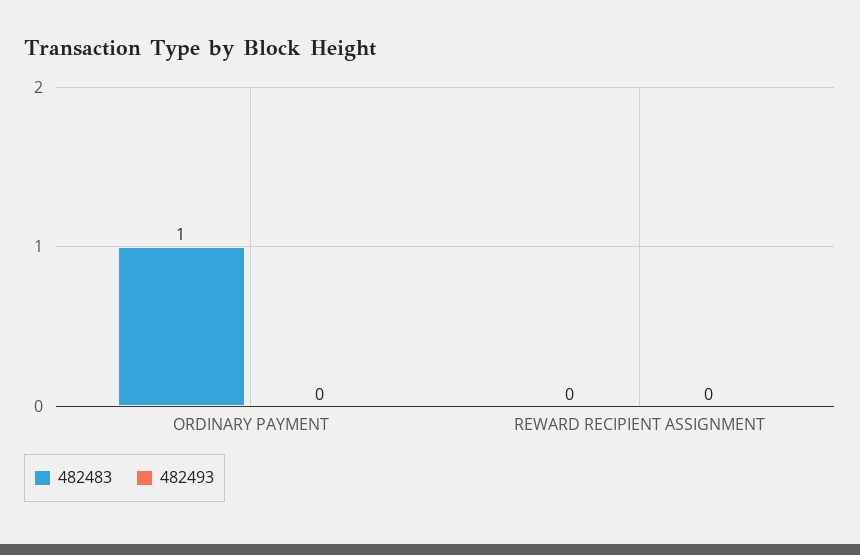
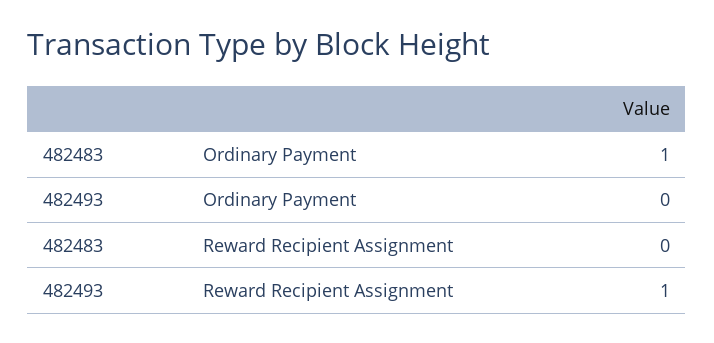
482493, REWARD RECIPIENT ASSIGNMENT: 0 -> 1

